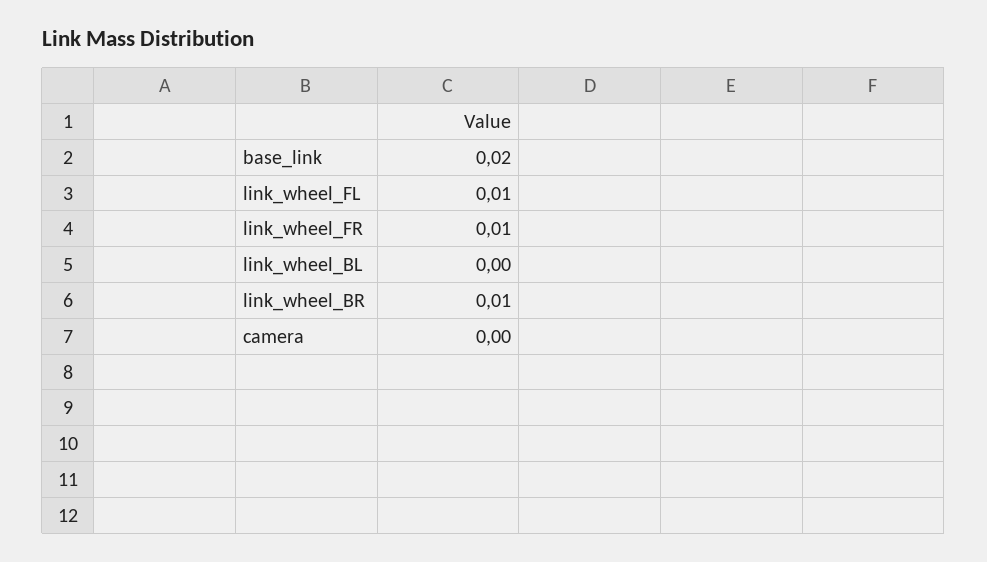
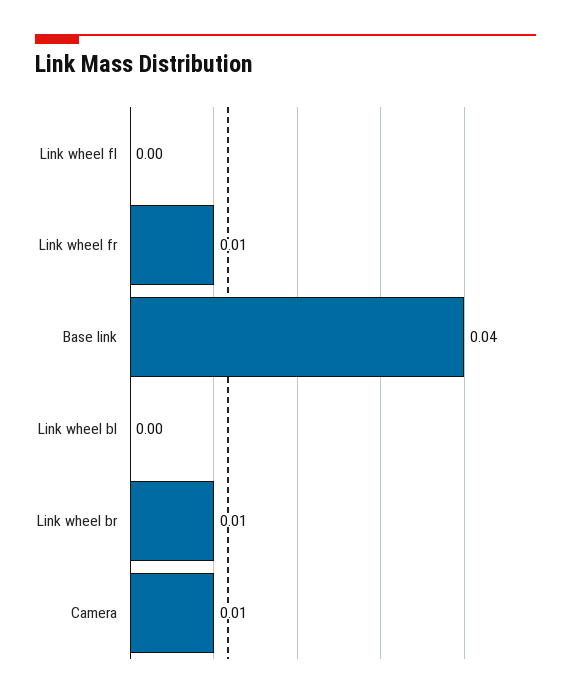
base_link: 0.02 -> 0.04
link_wheel_FL: 0.01 -> 0
camera: 0 -> 0.01

